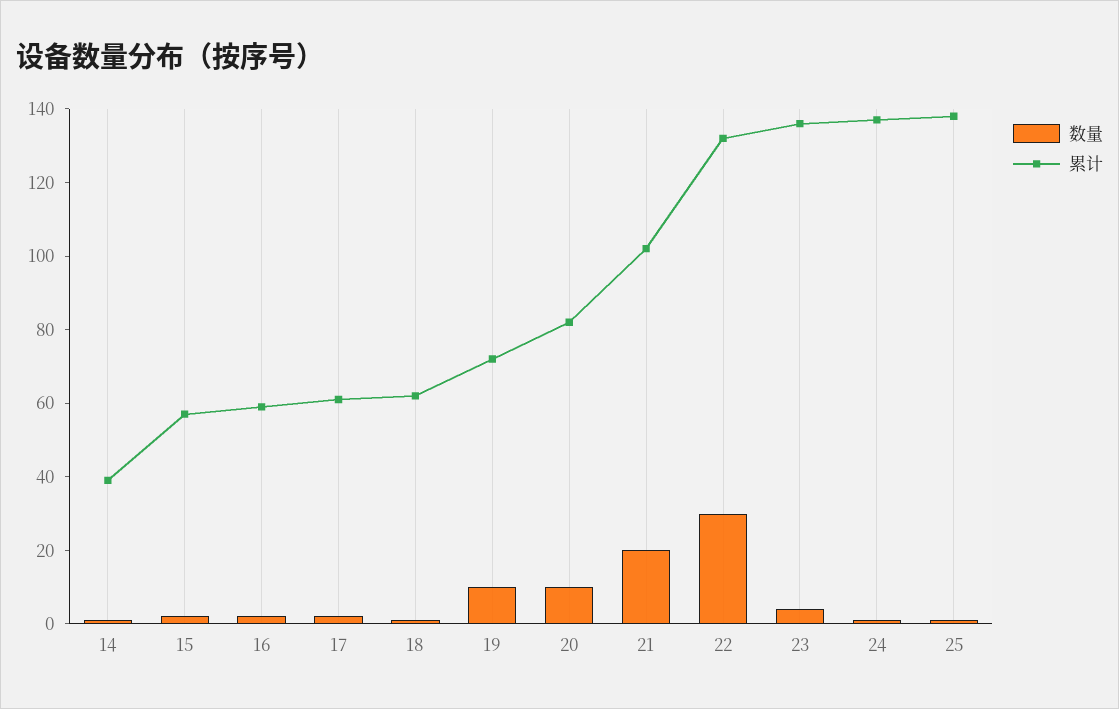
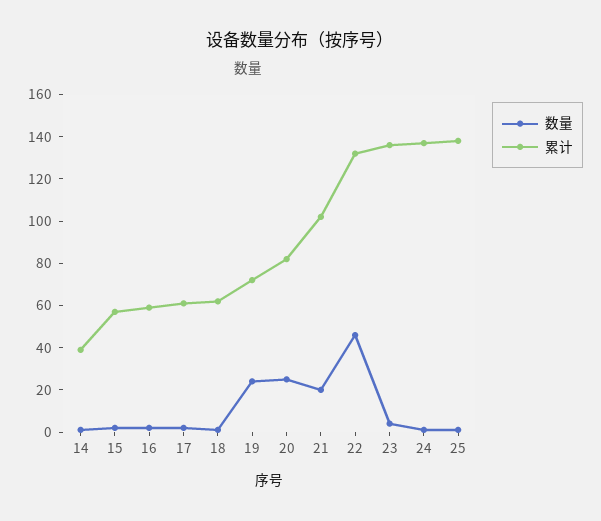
数量, 19: 10 -> 25
数量, 20: 10 -> 25
数量, 22: 30 -> 45

